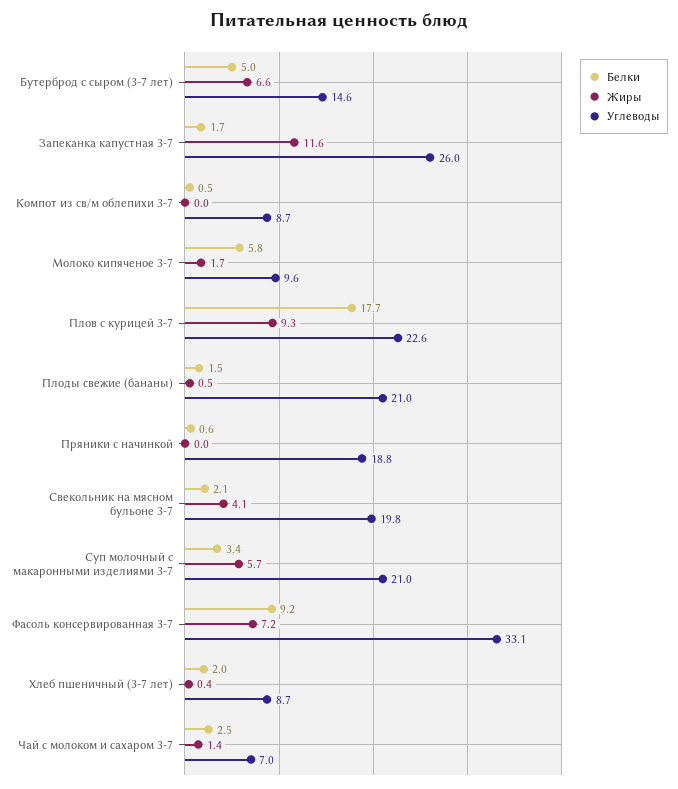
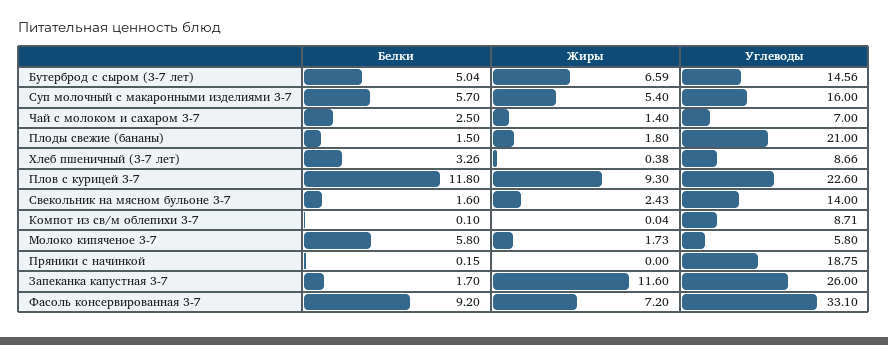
Белки, Компот из св/м облепихи 3-7: 0.5 -> 0.1
Углеводы, Молоко кипяченое 3-7: 9.6 -> 5.8
Белки, Плов с курицей 3-7: 17.7 -> 11.8
Жиры, Плоды свежие (бананы): 0.5 -> 1.8
Белки, Пряники с начинкой: 0.6 -> 0.15
Белки, Свекольник на мясном бульоне 3-7: 2.1 -> 1.6
Жиры, Свекольник на мясном бульоне 3-7: 4.1 -> 2.43
Углеводы, Свекольник на мясном бульоне 3-7: 19.8 -> 14
Белки, Суп молочный с макаронными изделиями 3-7: 3.4 -> 5.7
Жиры, Суп молочный с макаронными изделиями 3-7: 5.7 -> 5.4
Углеводы, Суп молочный с макаронными изделиями 3-7: 21 -> 16
Белки, Хлеб пшеничный (3-7 лет): 2 -> 3.26

